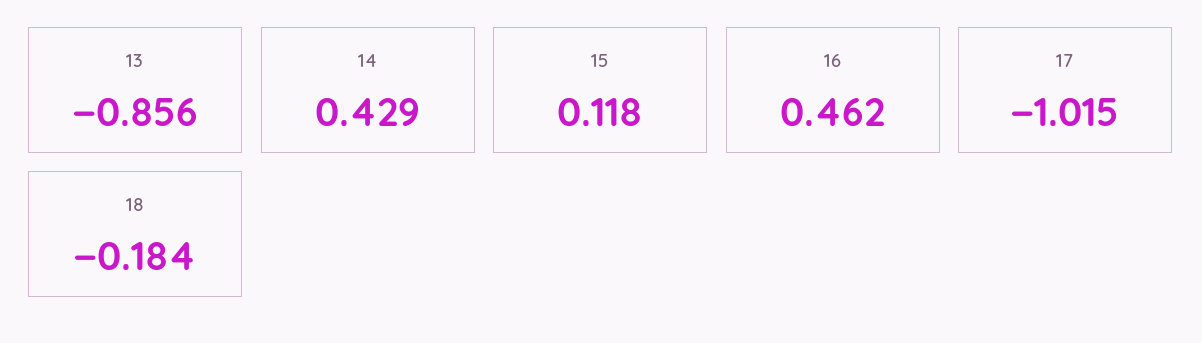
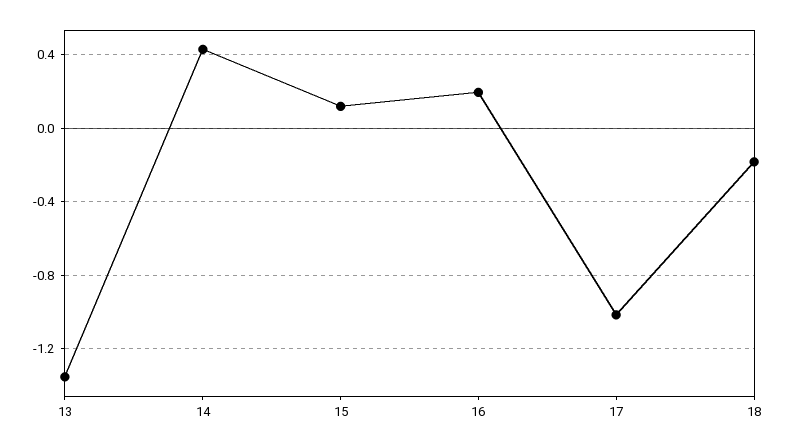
13: -0.856 -> -1.35
16: 0.462 -> 0.2

